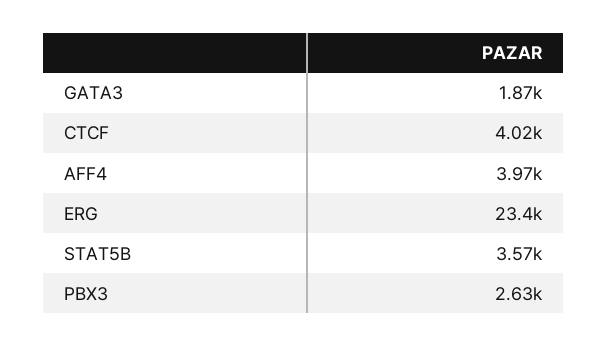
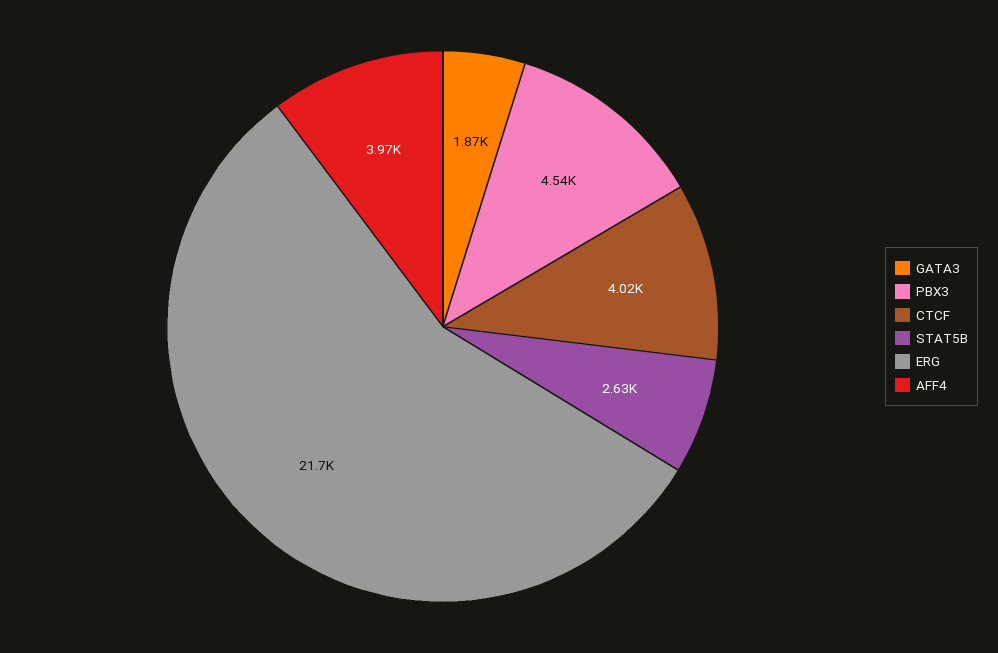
ERG: 23400 -> 21700
STAT5B: 3570 -> 2630
PBX3: 2630 -> 4540

